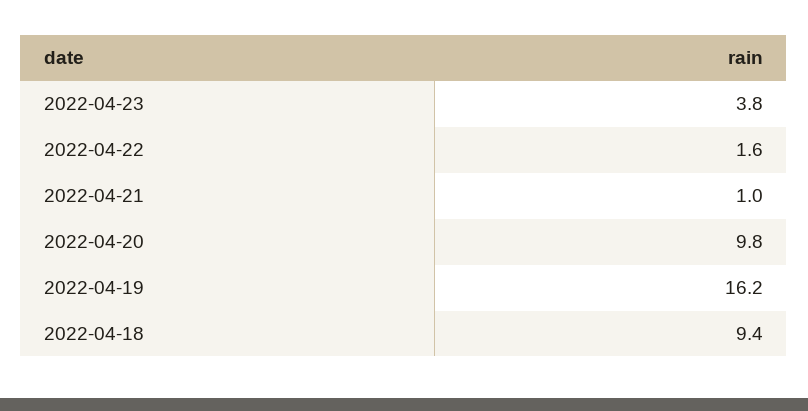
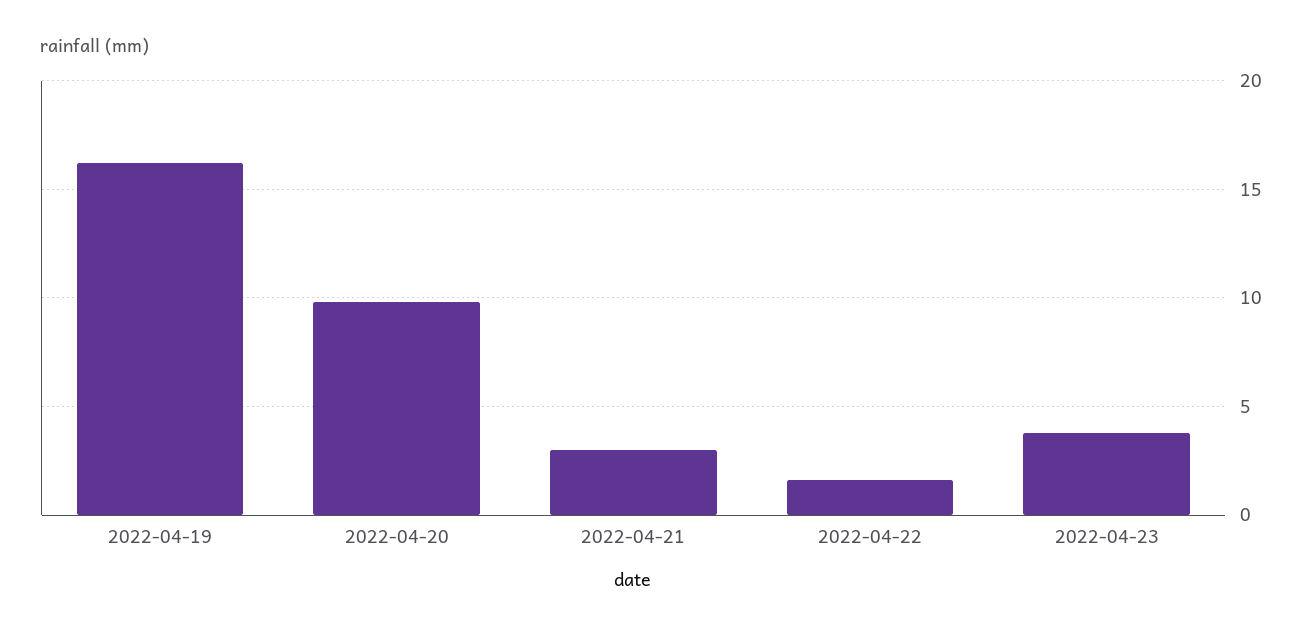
2022-04-21: 1 -> 3
2022-04-18: 9.4 -> none

